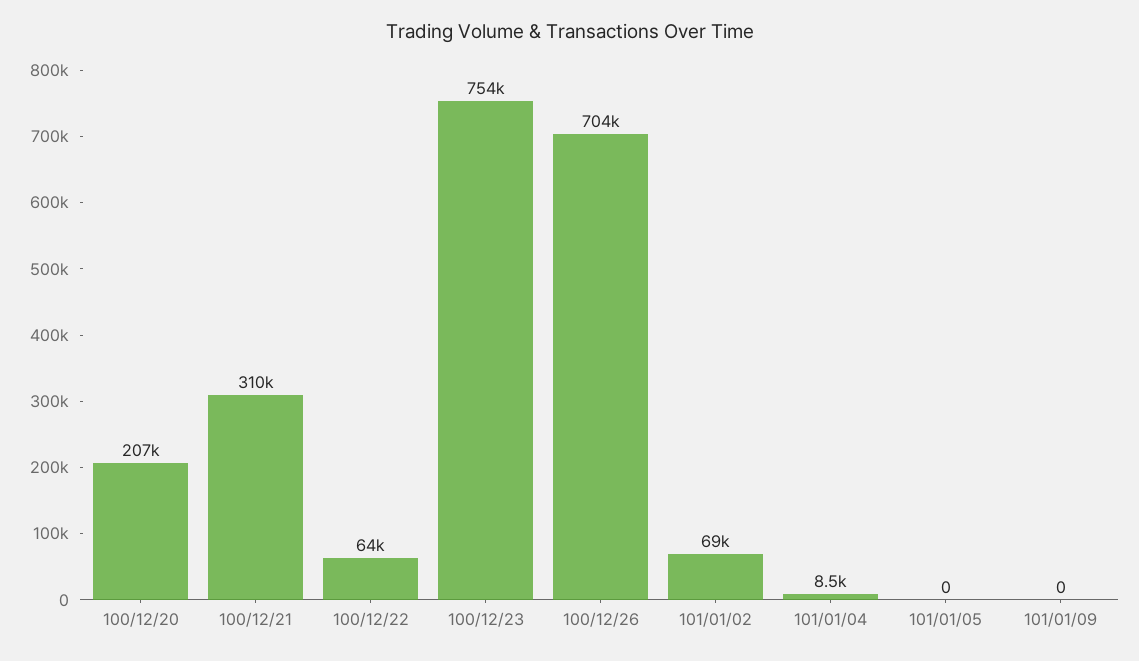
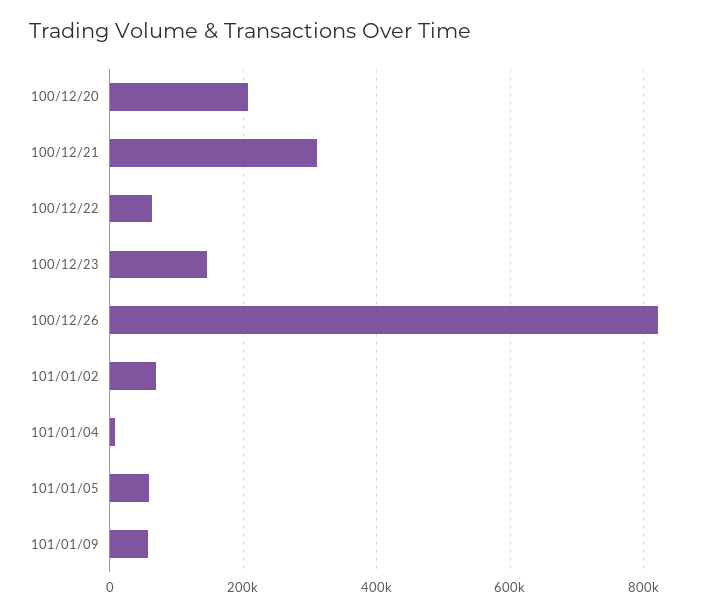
100/12/23: 754000 -> 140000
100/12/26: 704000 -> 820000
101/01/05: 0 -> 60000
101/01/09: 0 -> 60000

